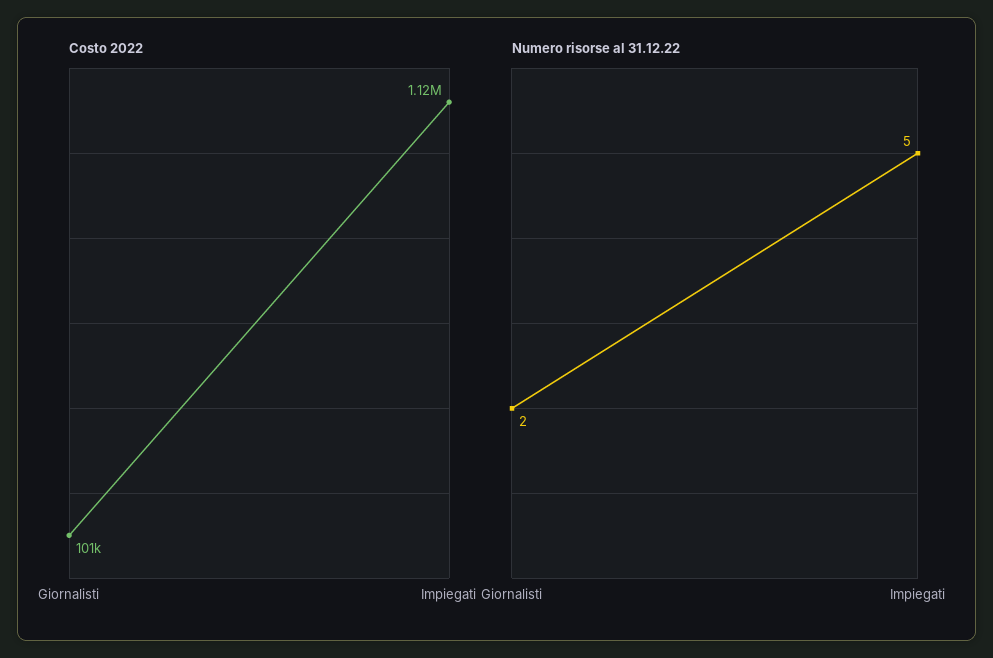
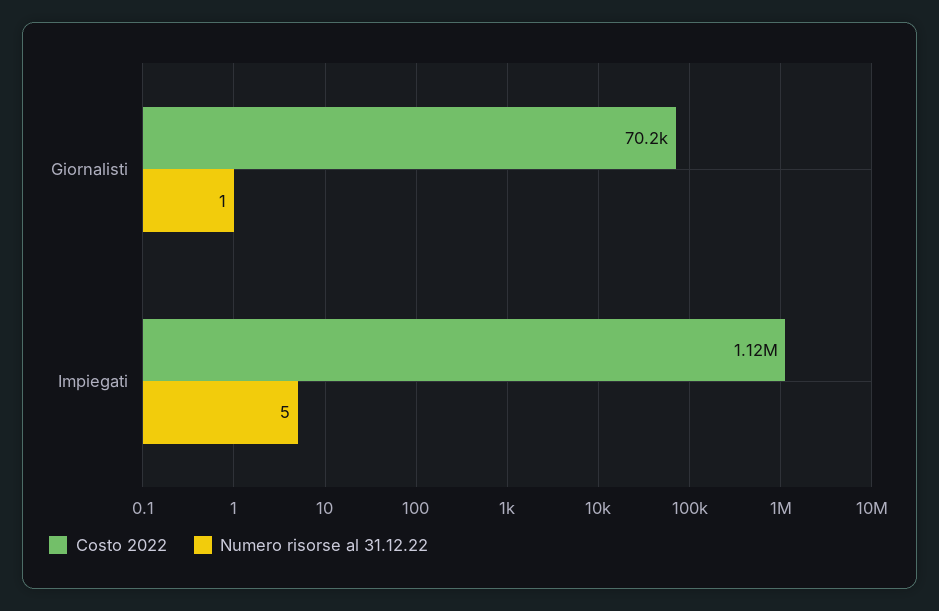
Costo 2022, Giornalisti: 101000 -> 70200
Numero risorse al 31.12.22, Giornalisti: 2 -> 1

